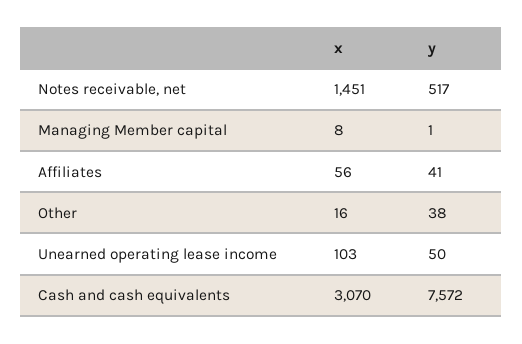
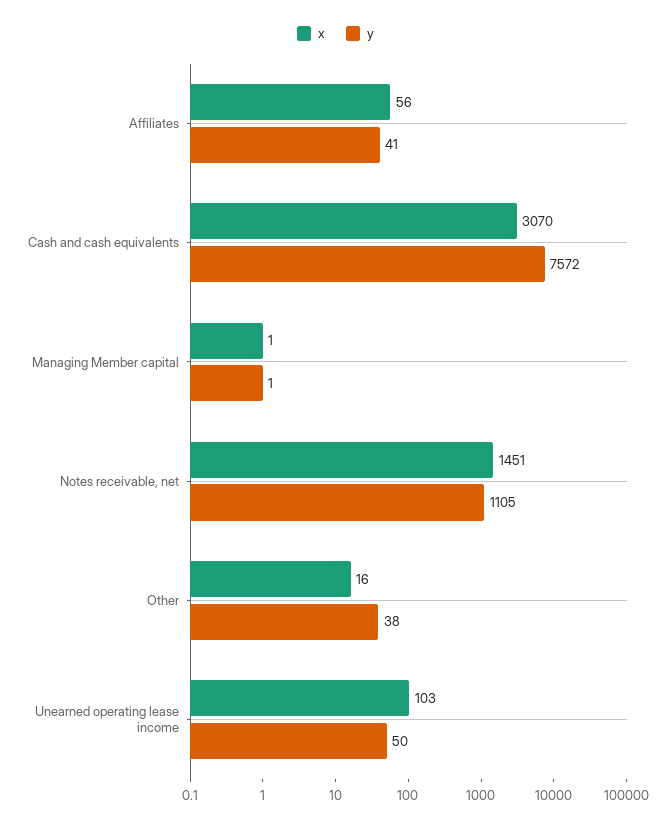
y, Notes receivable, net: 517 -> 1105
x, Managing Member capital: 8 -> 1

